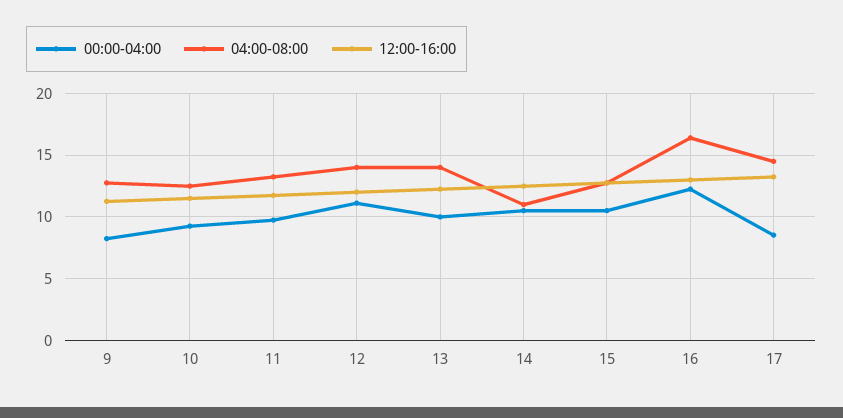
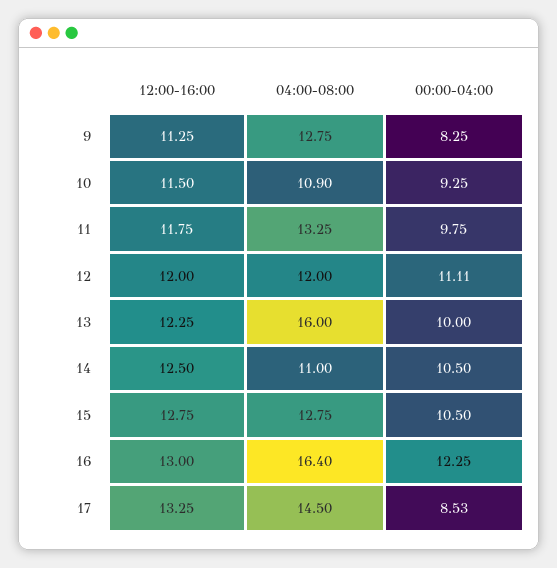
04:00-08:00, 10: 12.5 -> 10.9
04:00-08:00, 12: 14 -> 12
04:00-08:00, 13: 14 -> 16

